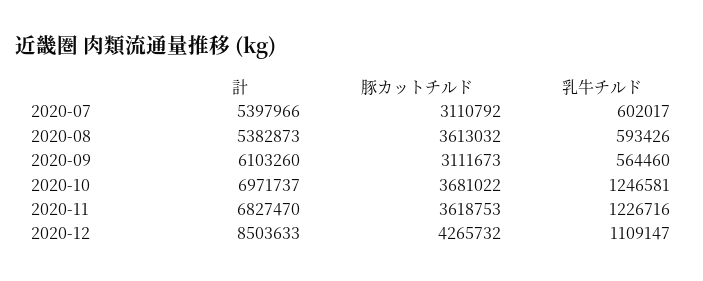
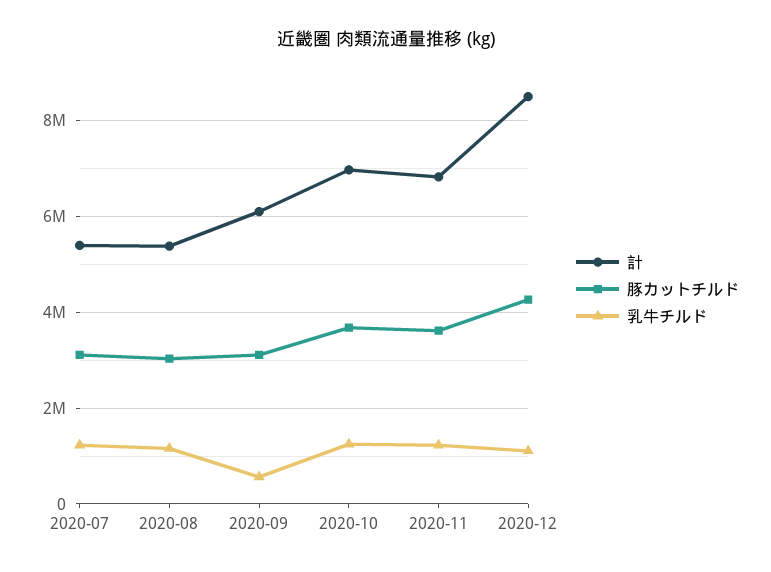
乳牛チルド, 2020-07: 602017 -> 1200000
豚カットチルド, 2020-08: 3613032 -> 3000000
乳牛チルド, 2020-08: 593426 -> 1200000

